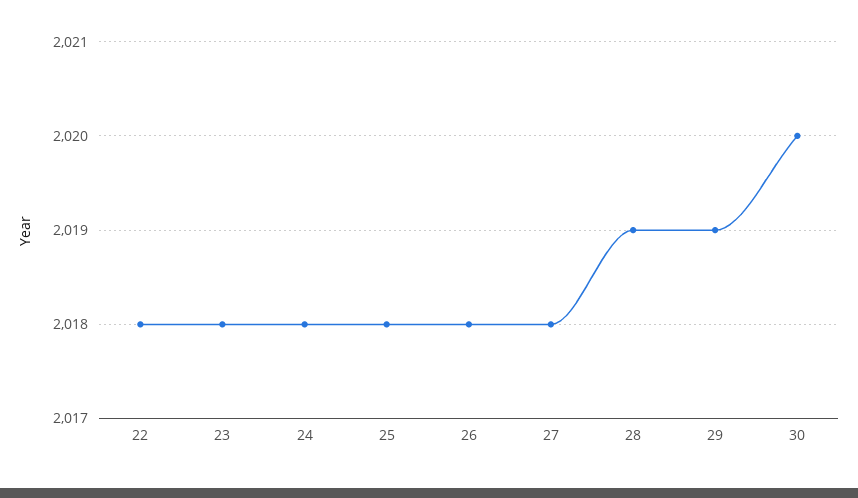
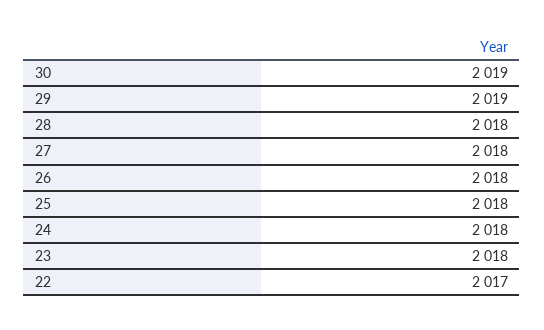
22: 2018 -> 2017
28: 2019 -> 2018
30: 2020 -> 2019

